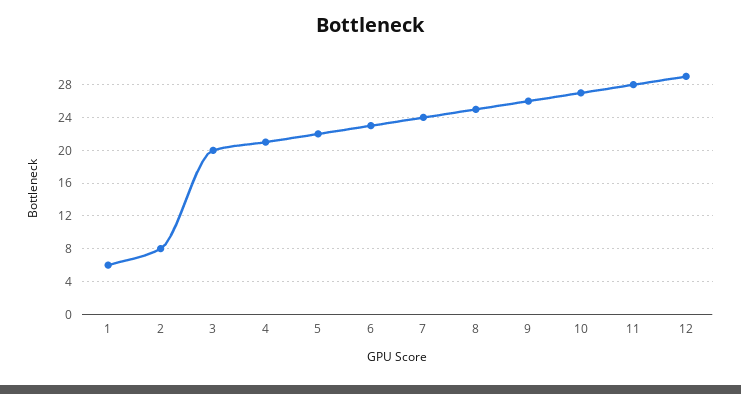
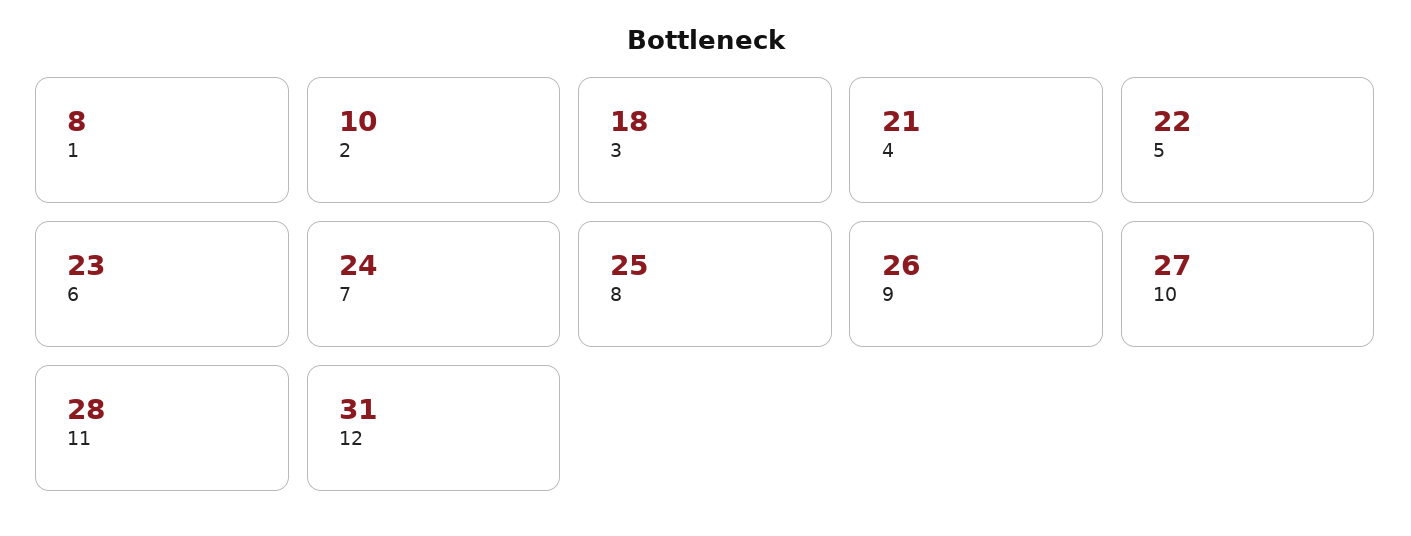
1: 6 -> 8
2: 8 -> 10
3: 20 -> 18
12: 29 -> 31

